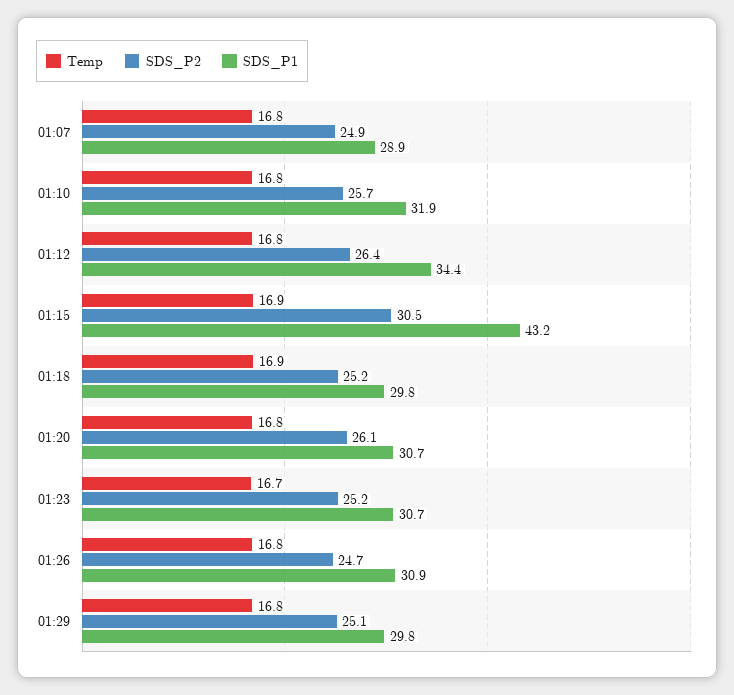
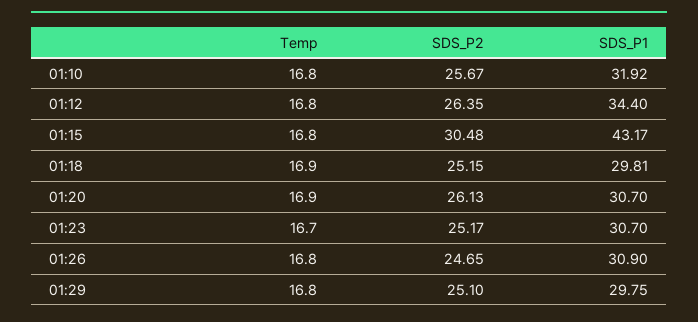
Temp, 01:07: 16.8 -> none
SDS_P2, 01:07: 24.9 -> none
SDS_P1, 01:07: 28.9 -> none
Temp, 01:15: 16.9 -> 16.8
Temp, 01:20: 16.8 -> 16.9

